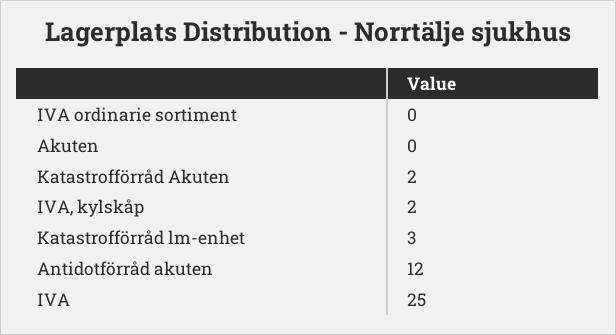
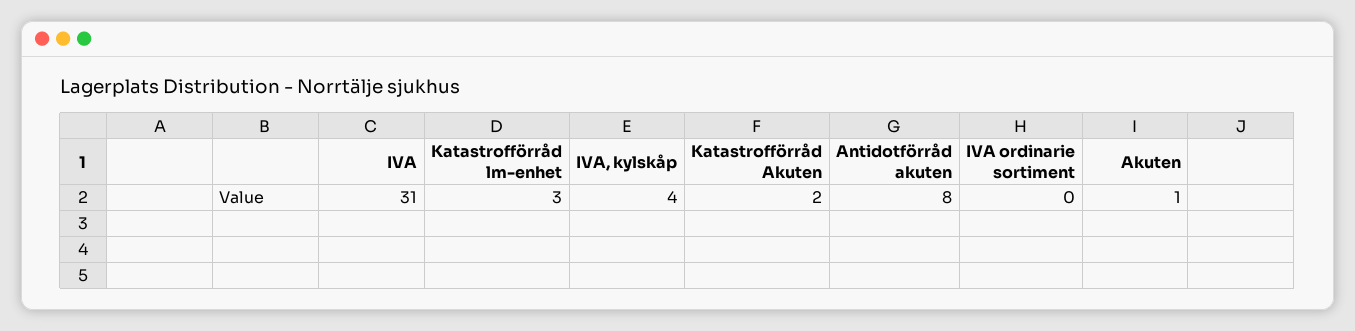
Akuten: 0 -> 1
IVA, kylskåp: 2 -> 4
Antidotförråd akuten: 12 -> 8
IVA: 25 -> 31

